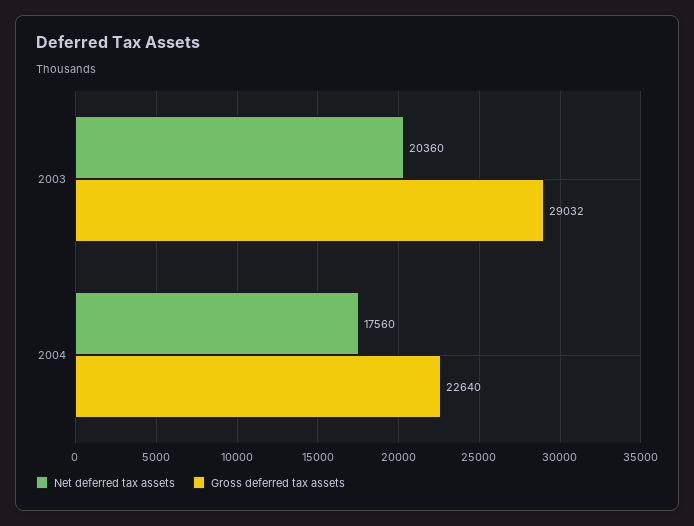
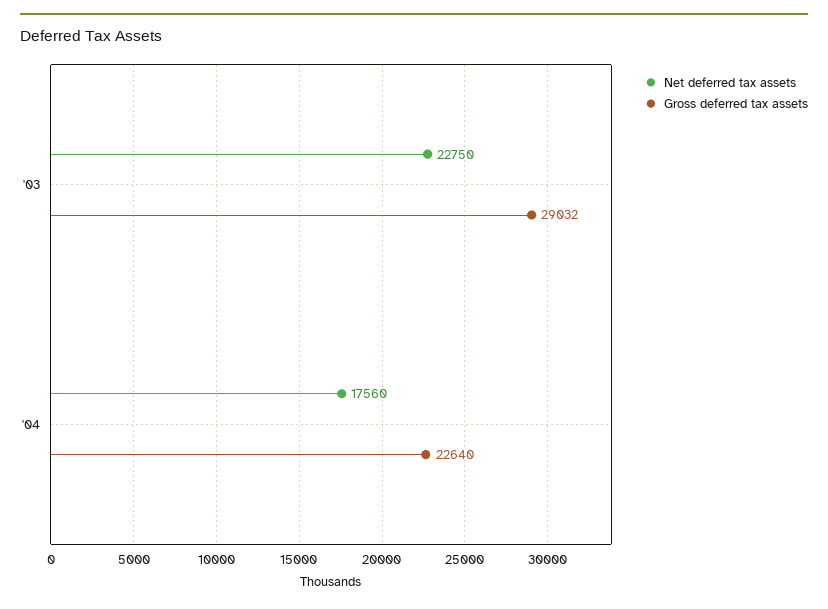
Net deferred tax assets, 2003: 20360 -> 22750

